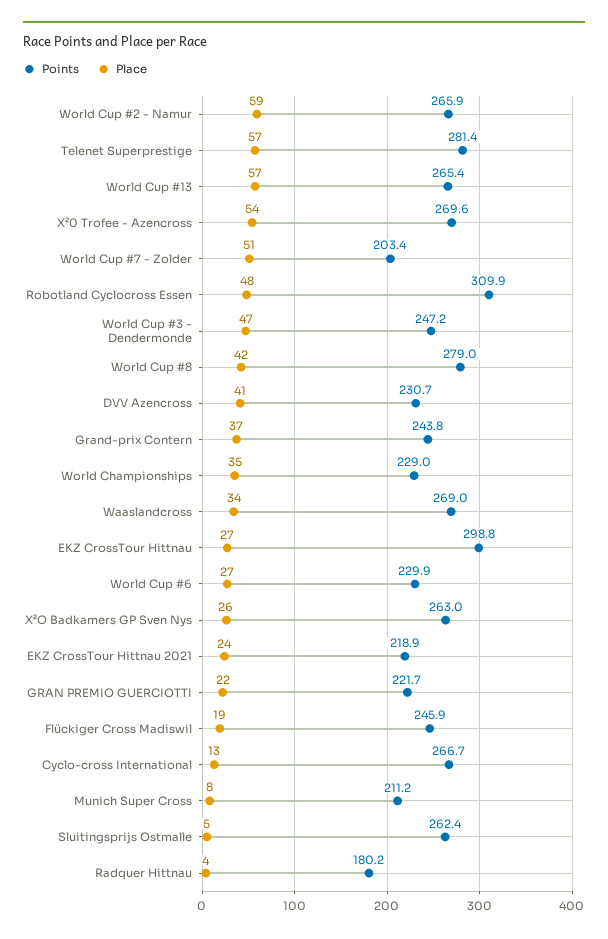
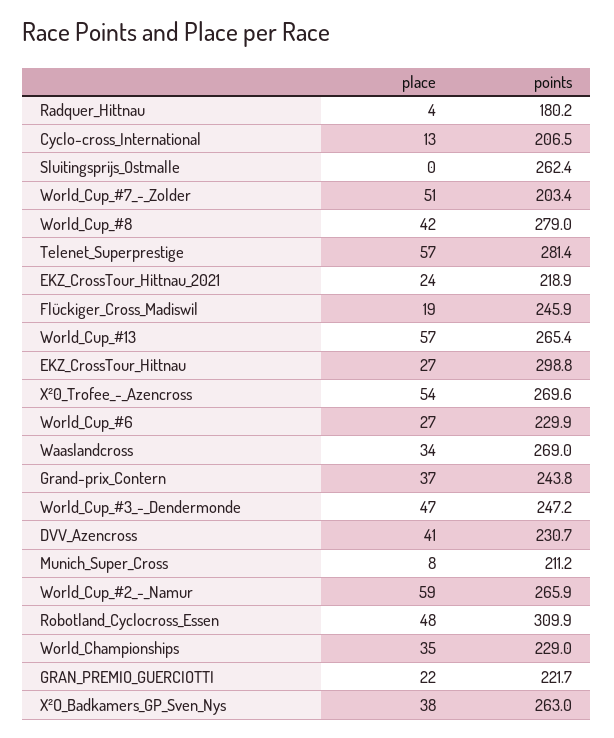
Place, X²O Badkamers GP Sven Nys: 26 -> 38
Points, Cyclo-cross International: 266.7 -> 206.5
Place, Sluitingsprijs Ostmalle: 5 -> 0

